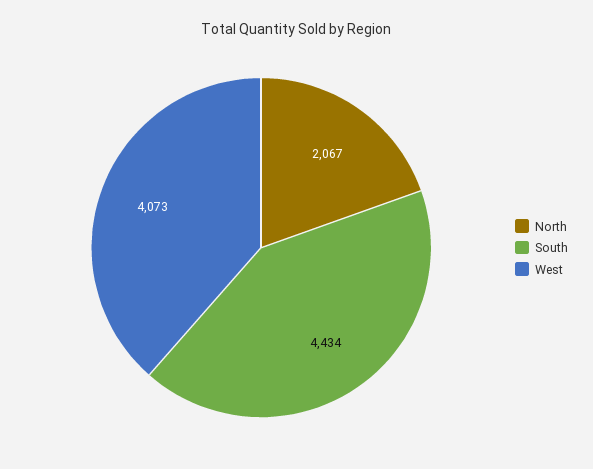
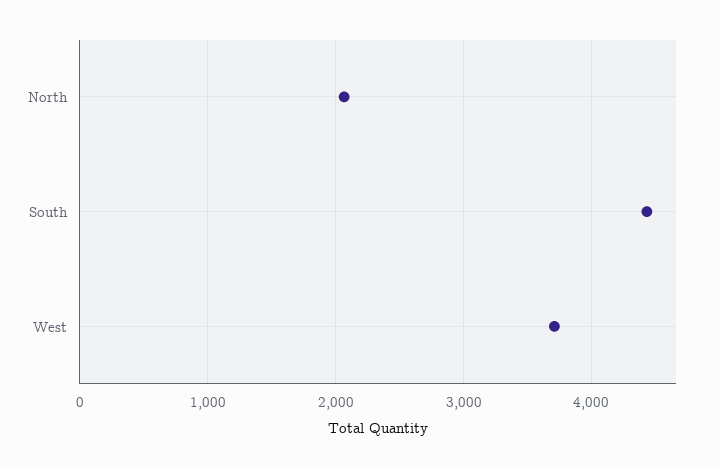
West: 4073 -> 3700

